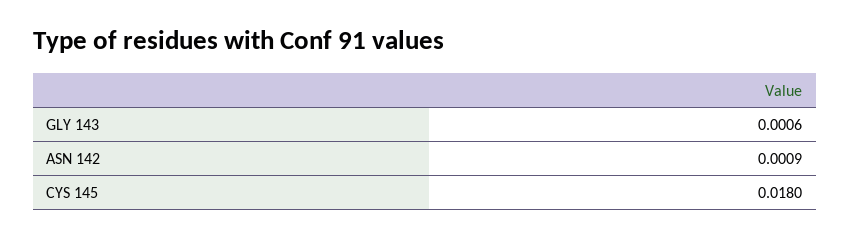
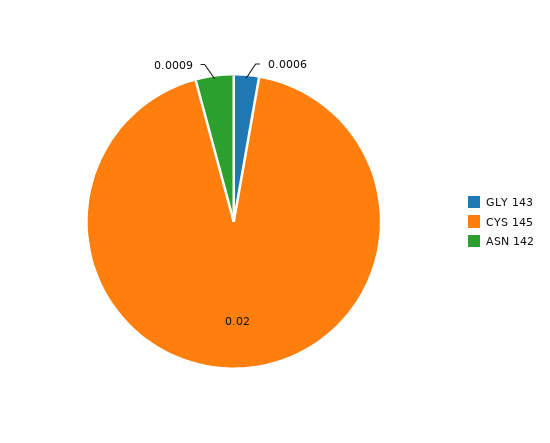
CYS 145: 0.018 -> 0.02

